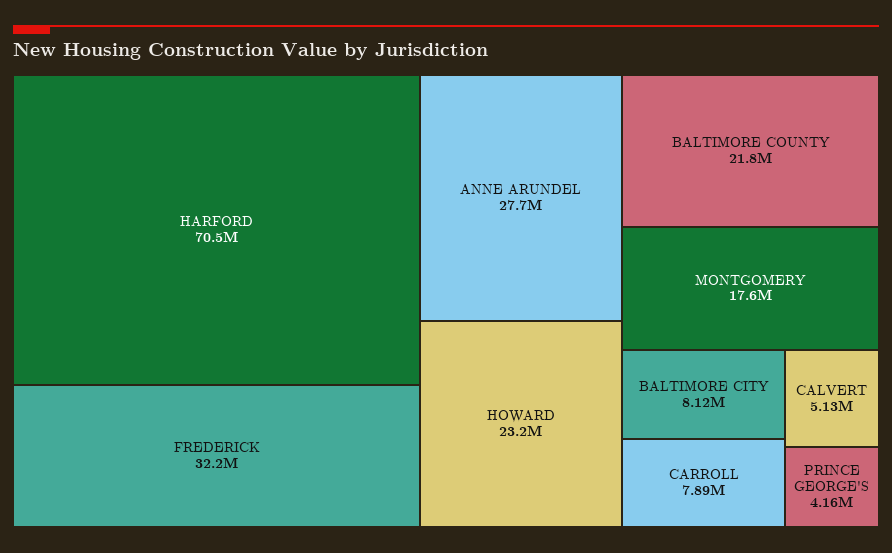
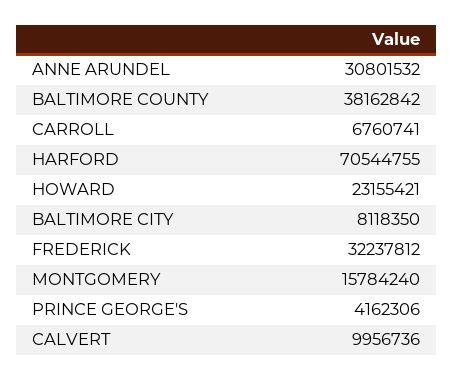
ANNE ARUNDEL: 27700000 -> 30801532
BALTIMORE COUNTY: 21800000 -> 38162842
MONTGOMERY: 17600000 -> 15784240
CARROLL: 7890000 -> 6760741
CALVERT: 5130000 -> 9956736

